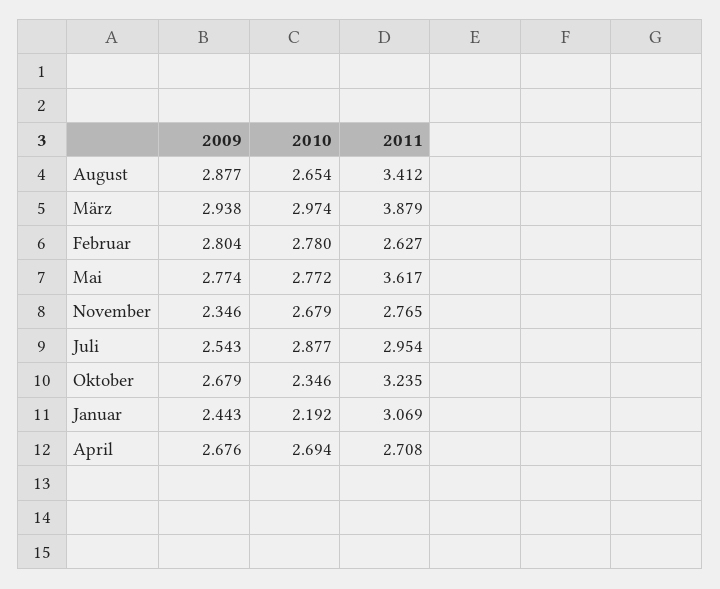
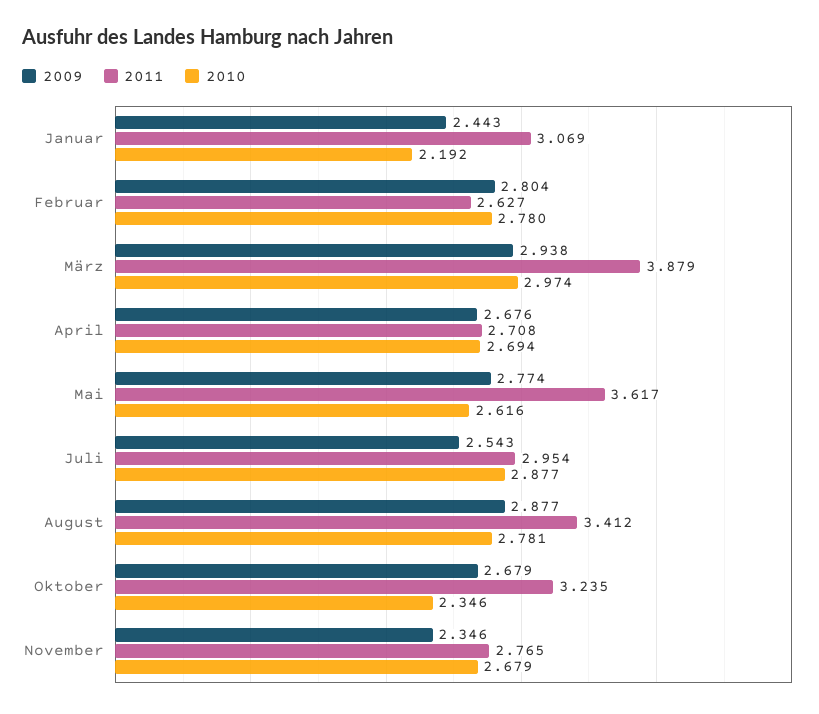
2010, August: 2.654 -> 2.781
2010, Mai: 2.772 -> 2.616

